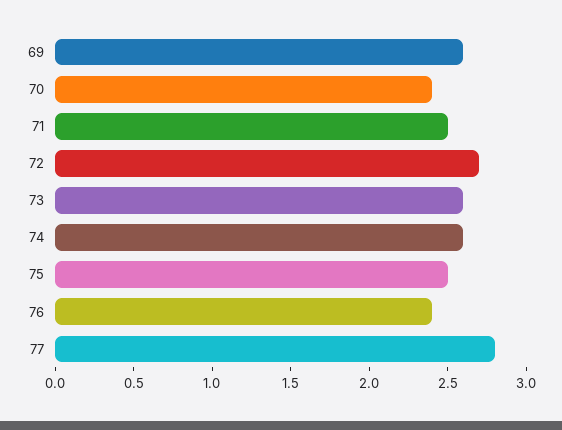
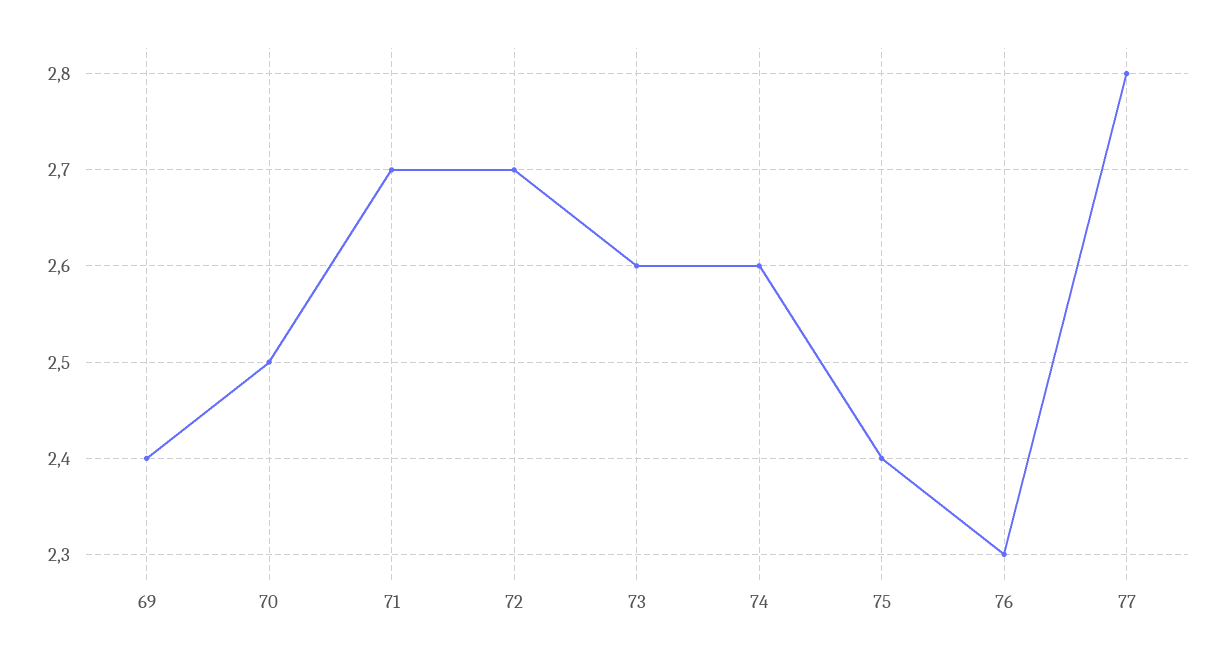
69: 2.6 -> 2.4
70: 2.4 -> 2.5
71: 2.5 -> 2.7
75: 2.5 -> 2.4
76: 2.4 -> 2.3

